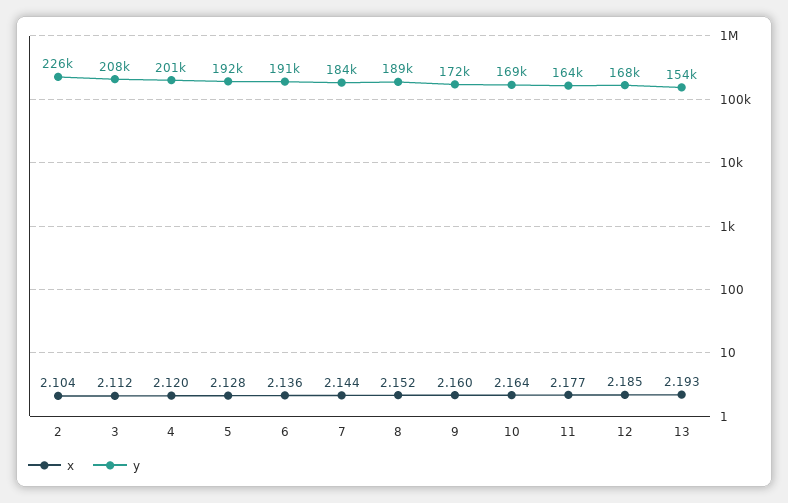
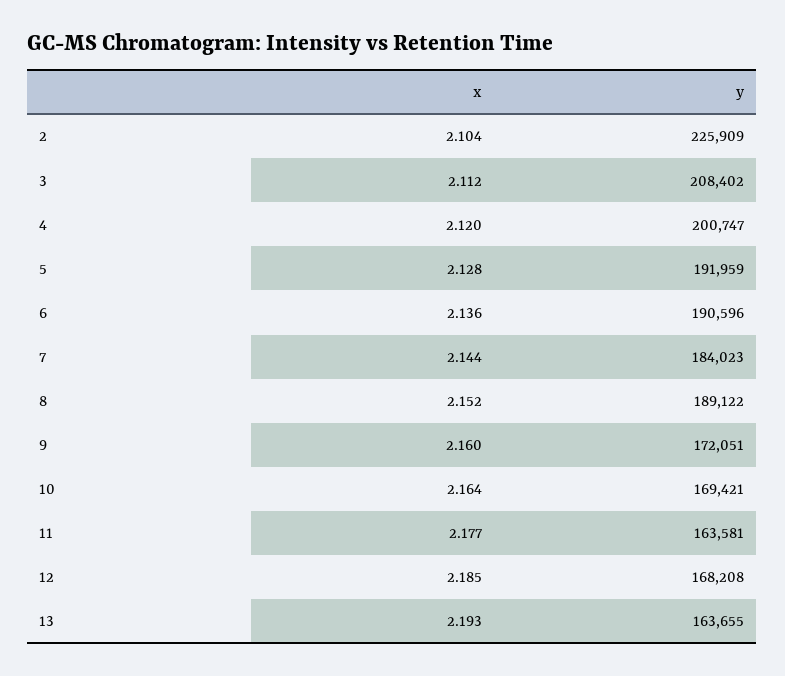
y, 13: 154000 -> 163655

